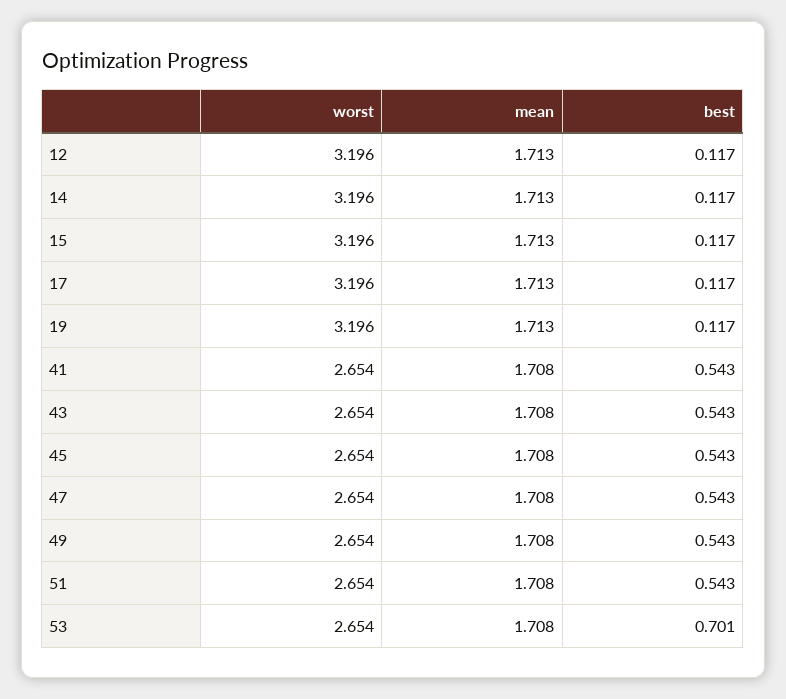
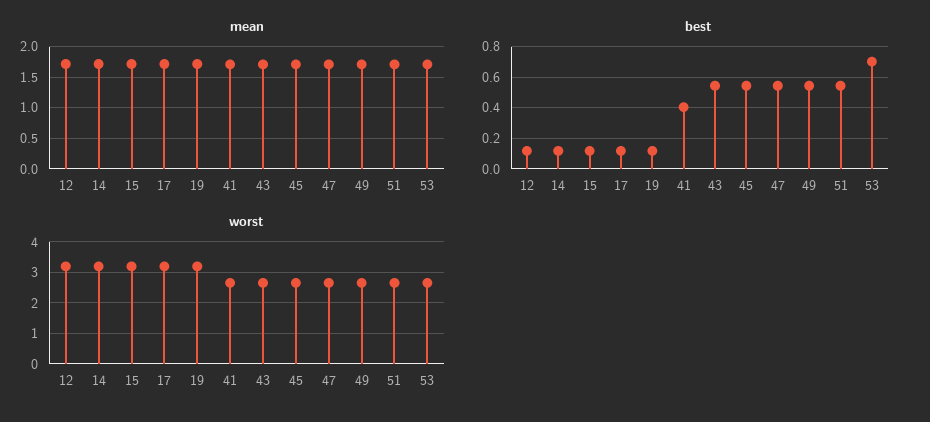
best, 41: 0.543 -> 0.4

